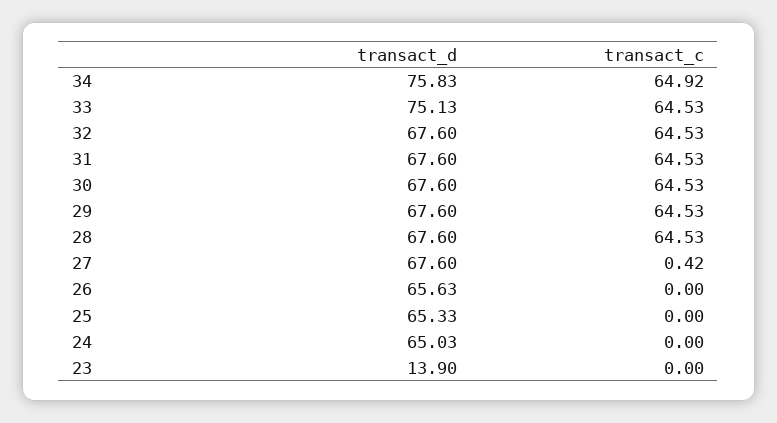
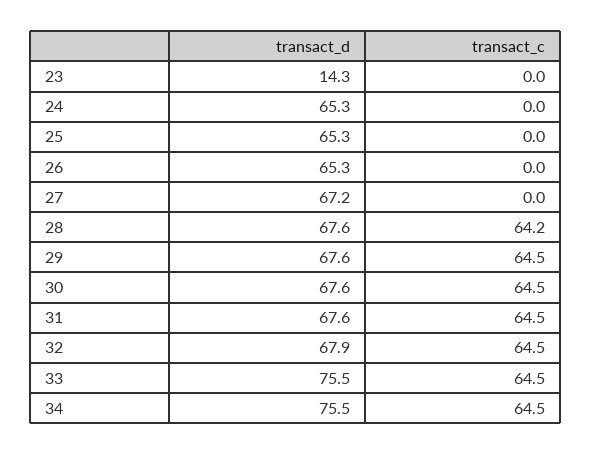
transact_d, 34: 75.83 -> 75.5
transact_c, 34: 64.92 -> 64.5
transact_d, 33: 75.13 -> 75.5
transact_d, 32: 67.6 -> 67.9
transact_c, 28: 64.53 -> 64.2
transact_d, 27: 67.6 -> 67.2
transact_c, 27: 0.42 -> 0
transact_d, 26: 65.63 -> 65.3
transact_d, 24: 65.03 -> 65.3
transact_d, 23: 13.9 -> 14.3

